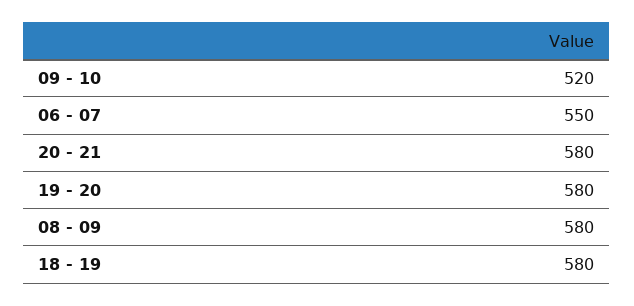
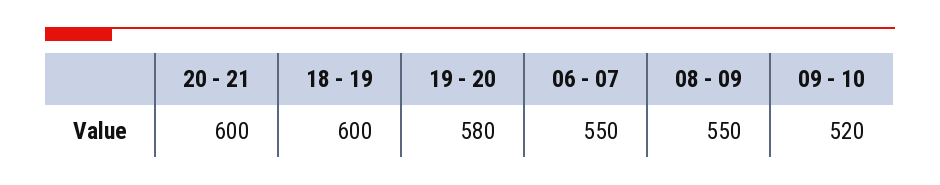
20 - 21: 580 -> 600
08 - 09: 580 -> 550
18 - 19: 580 -> 600

